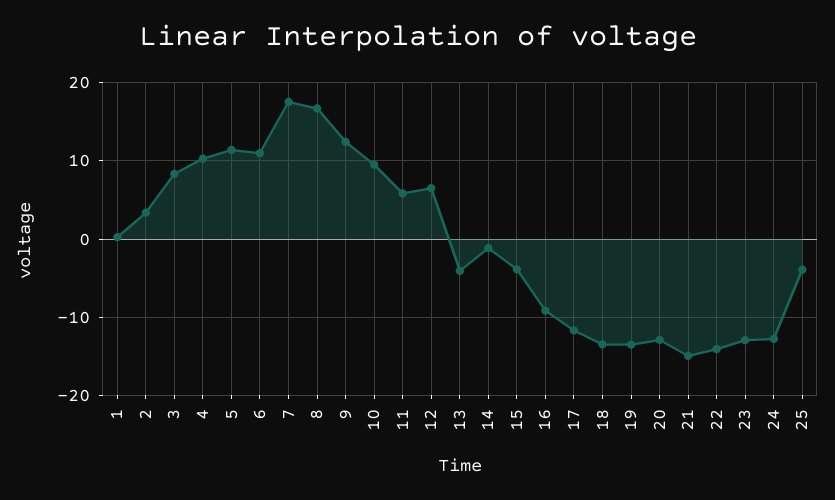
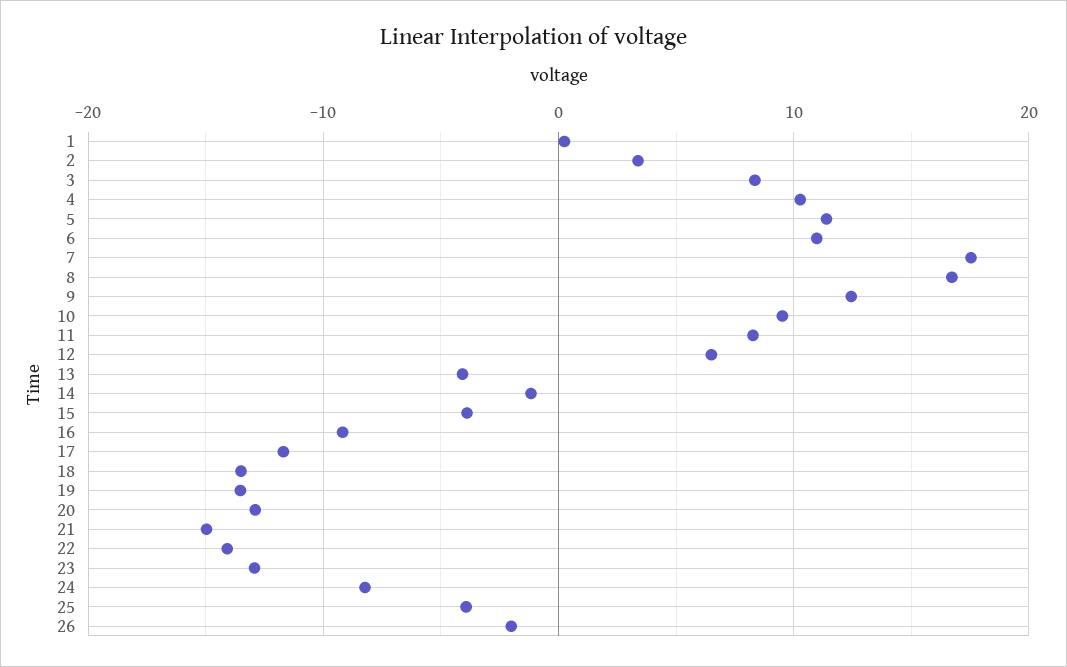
11: 6 -> 8
24: -13 -> -8
26: none -> -2

